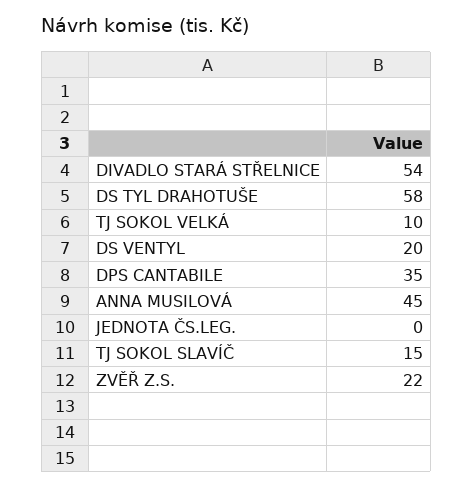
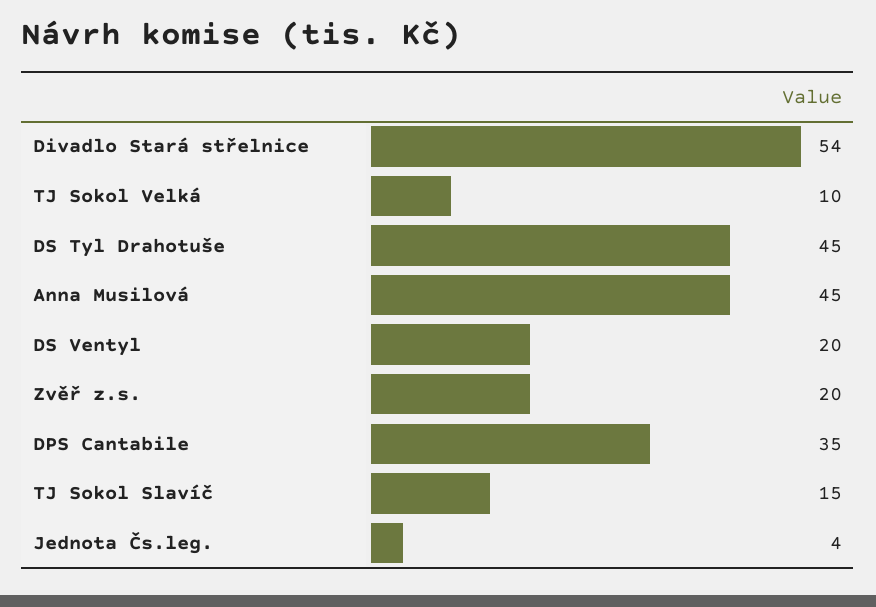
DS TYL DRAHOTUŠE: 58 -> 45
JEDNOTA ČS.LEG.: 0 -> 4
ZVĚŘ Z.S.: 22 -> 20

